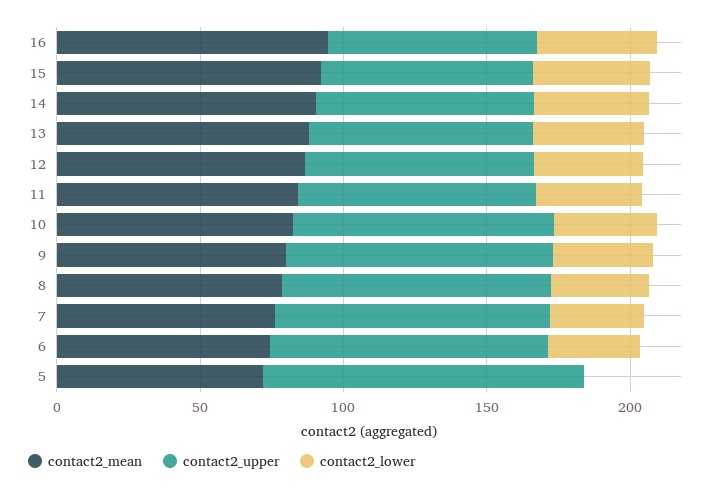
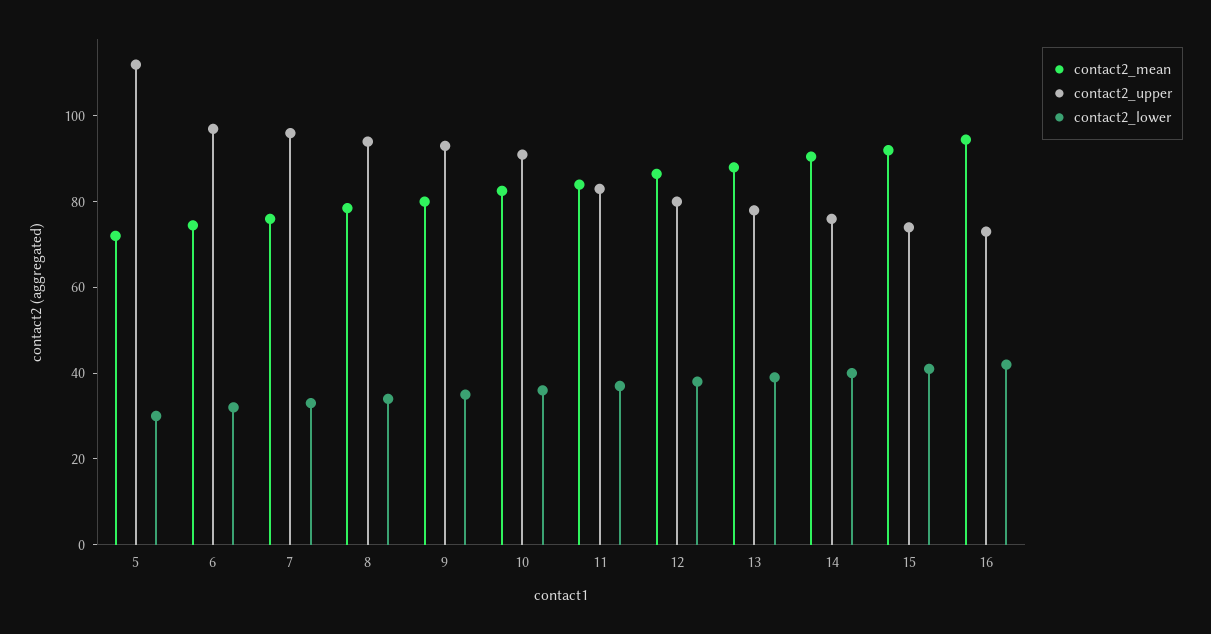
contact2_lower, 5: 0 -> 30

